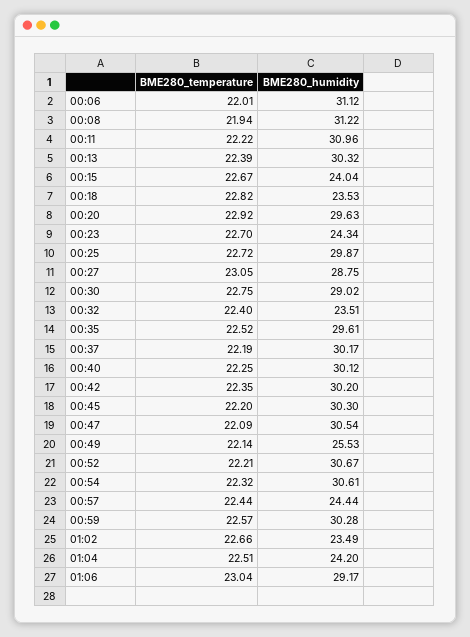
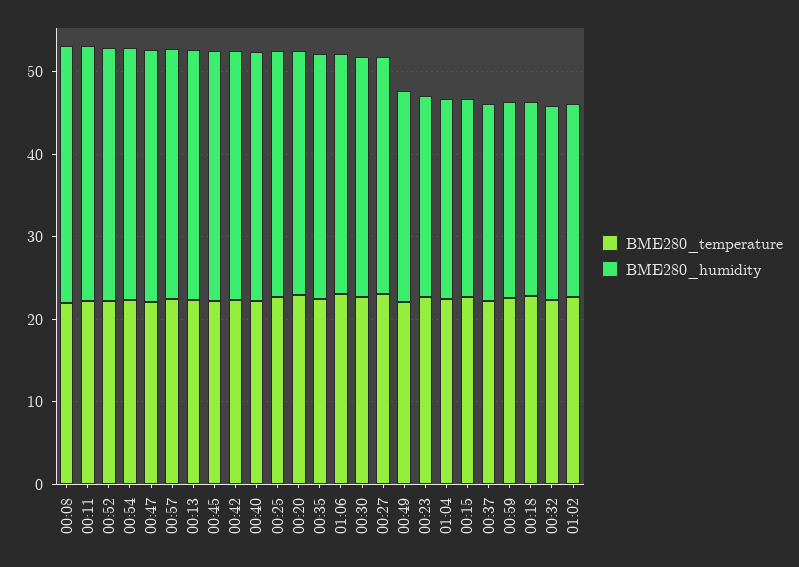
BME280_temperature, 00:06: 22.01 -> none
BME280_humidity, 00:06: 31.12 -> none
BME280_humidity, 00:37: 30.17 -> 24
BME280_humidity, 00:57: 24.44 -> 30
BME280_humidity, 00:59: 30.28 -> 24

